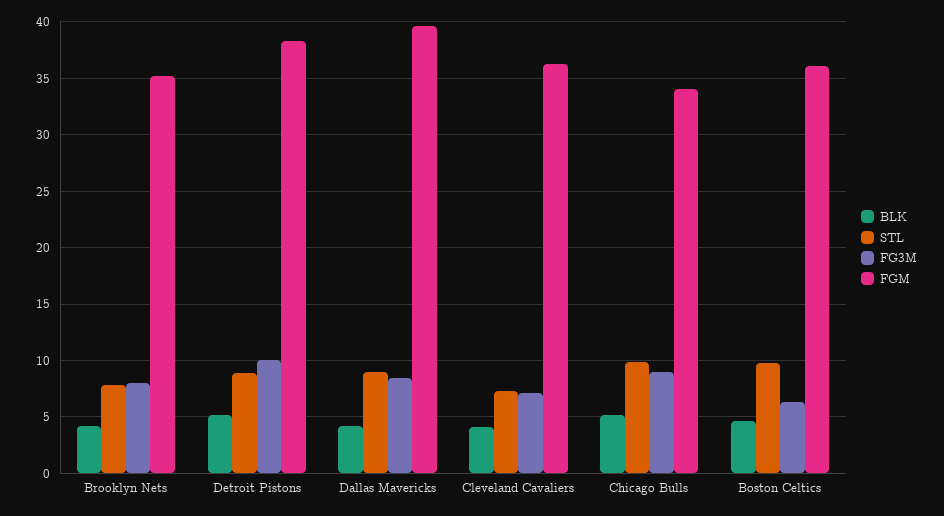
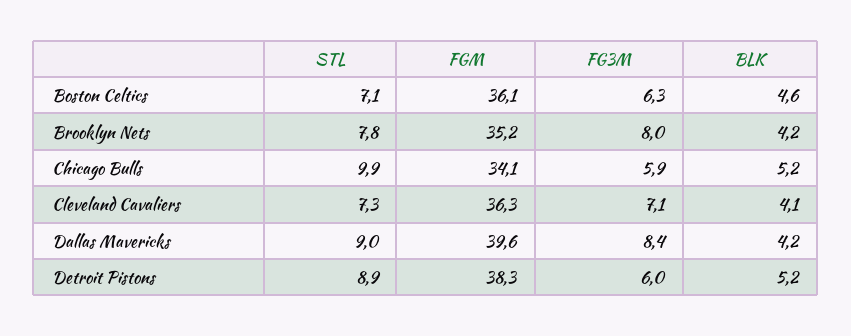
FG3M, Detroit Pistons: 10 -> 6
FG3M, Chicago Bulls: 9 -> 5.9
STL, Boston Celtics: 10 -> 7.1

